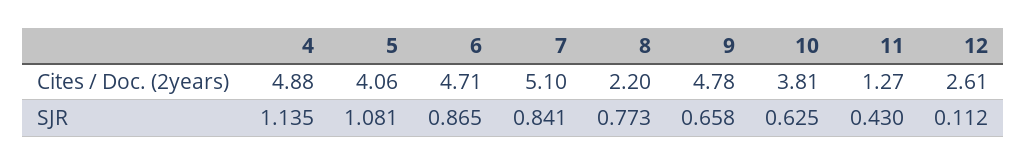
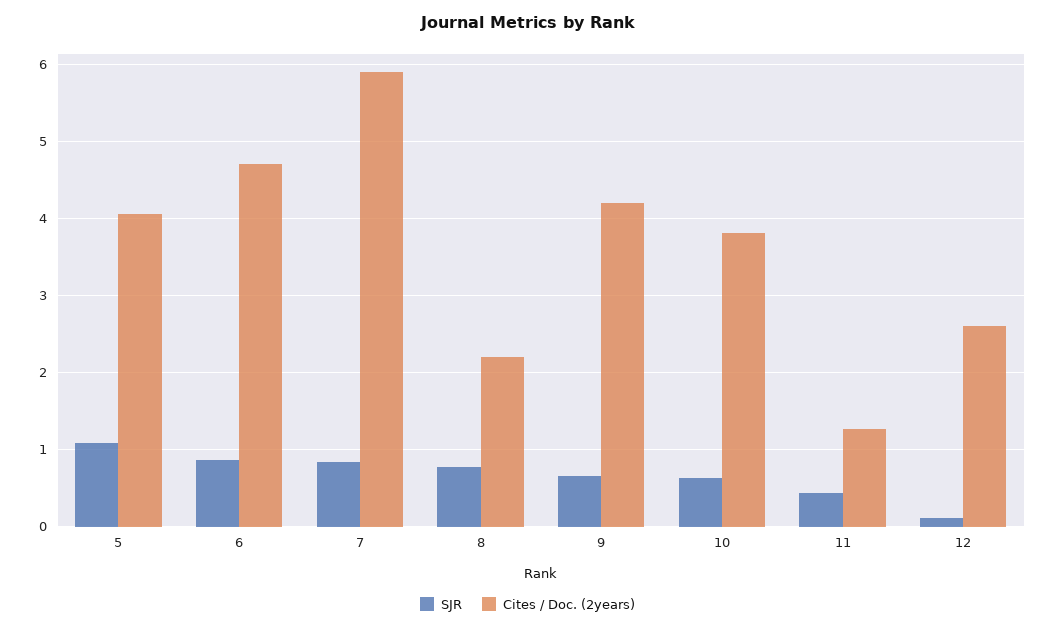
Cites / Doc. (2years), 4: 4.88 -> none
Cites / Doc. (2years), 7: 5.1 -> 5.9
Cites / Doc. (2years), 9: 4.78 -> 4.2
SJR, 4: 1.135 -> none

